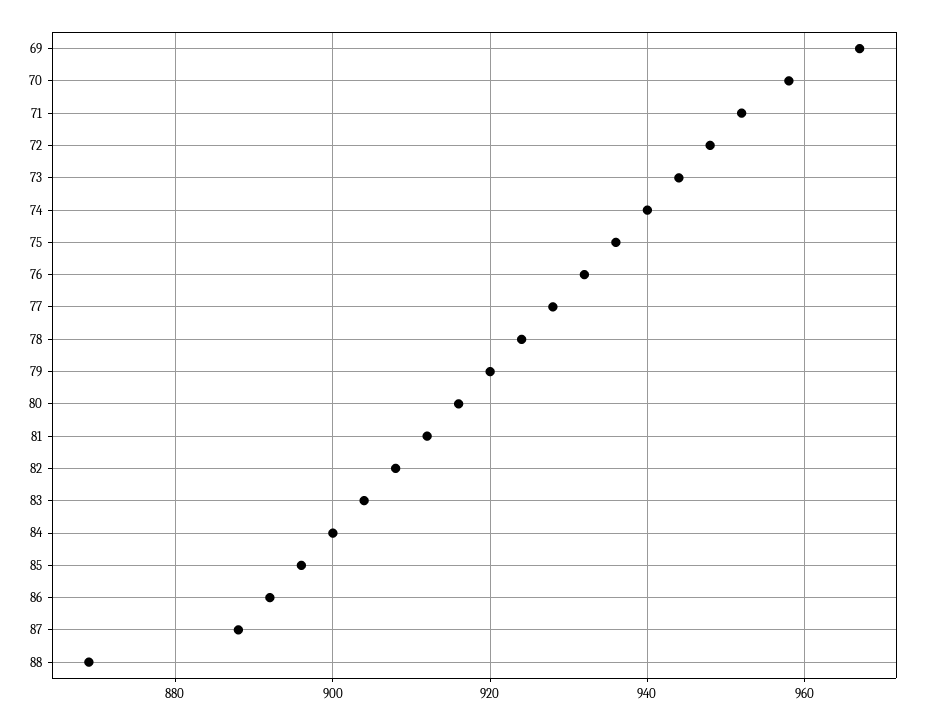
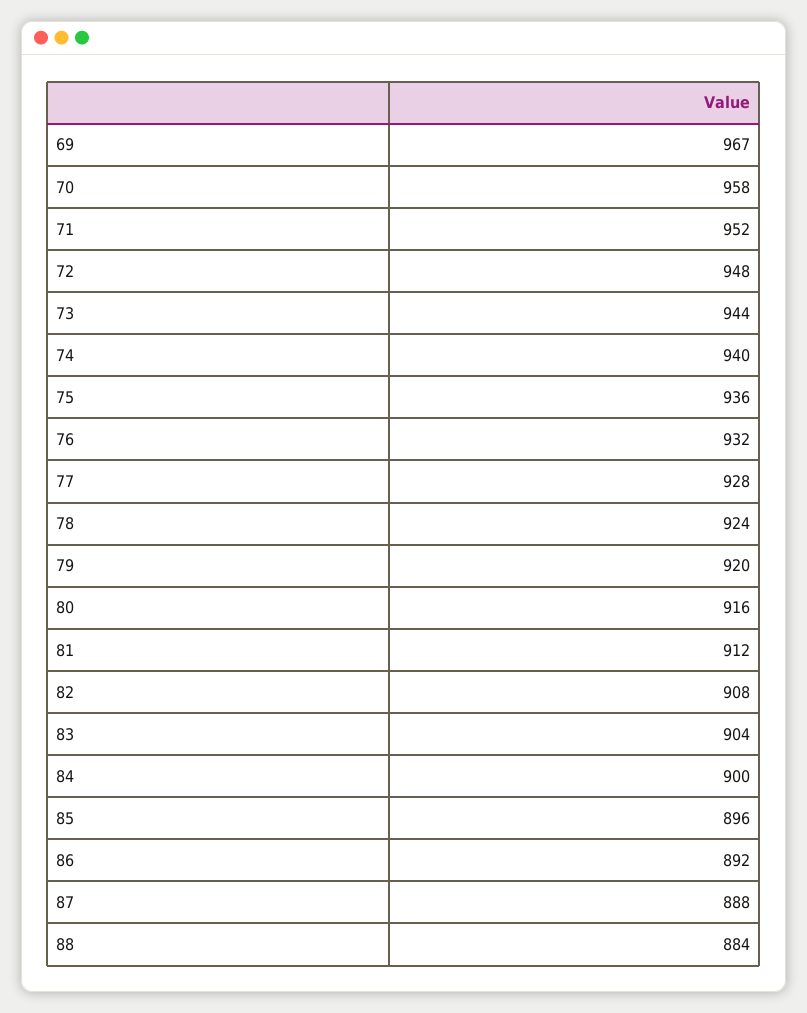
88: 870 -> 884

